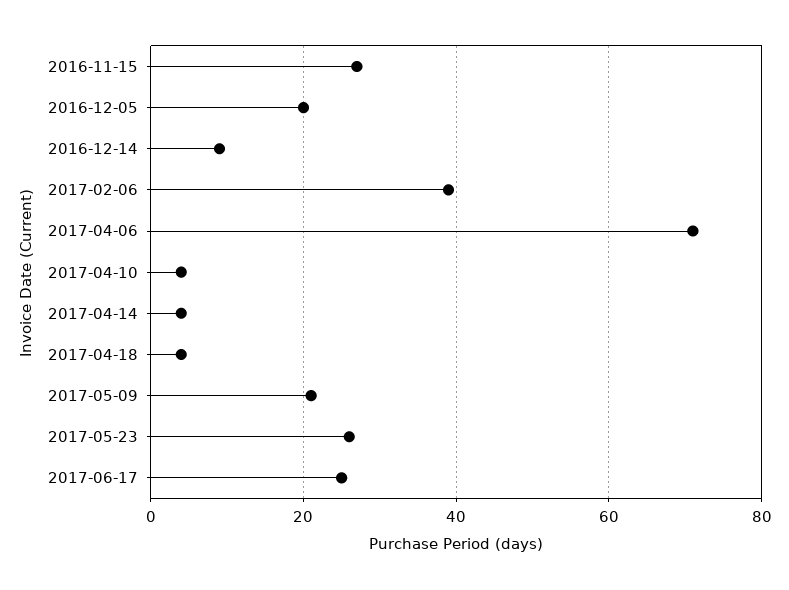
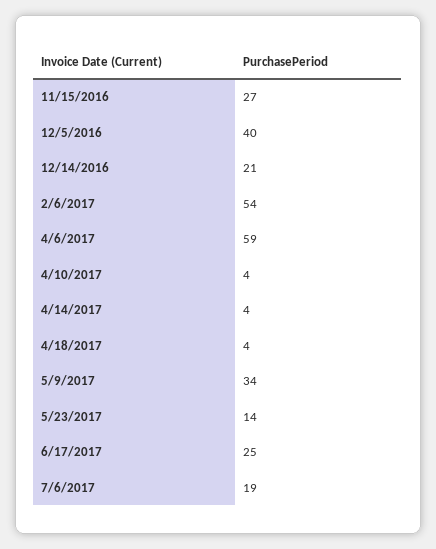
2016-12-05: 20 -> 40
2016-12-14: 10 -> 21
2017-02-06: 40 -> 54
2017-04-06: 70 -> 59
2017-05-09: 20 -> 34
2017-05-23: 25 -> 14
7/6/2017: none -> 19

